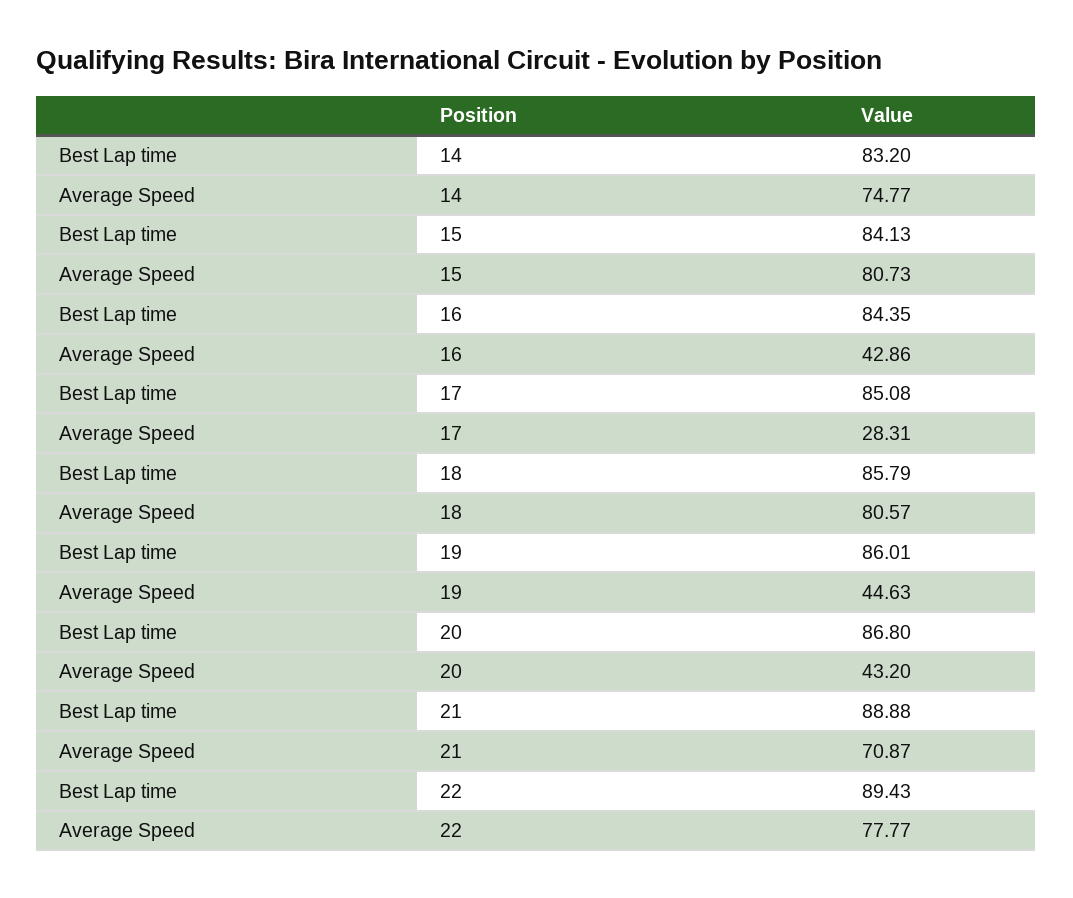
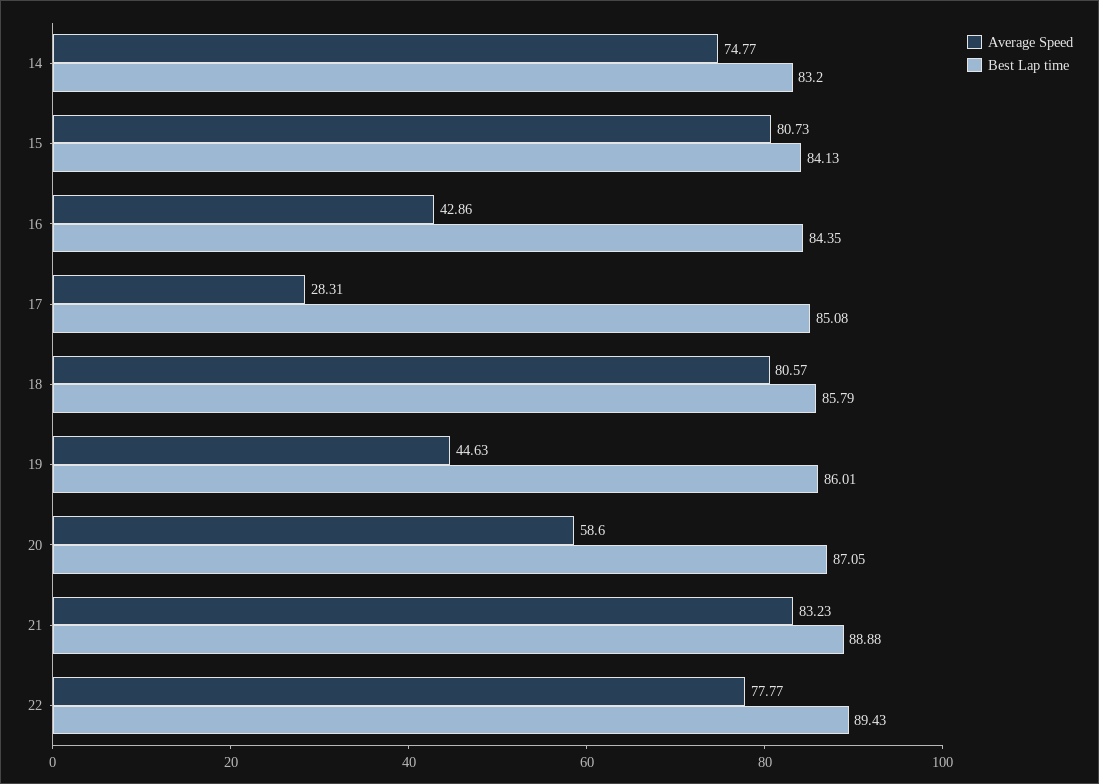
Best Lap time, 20: 86.8 -> 87.05
Average Speed, 20: 43.2 -> 58.6
Average Speed, 21: 70.87 -> 83.23

